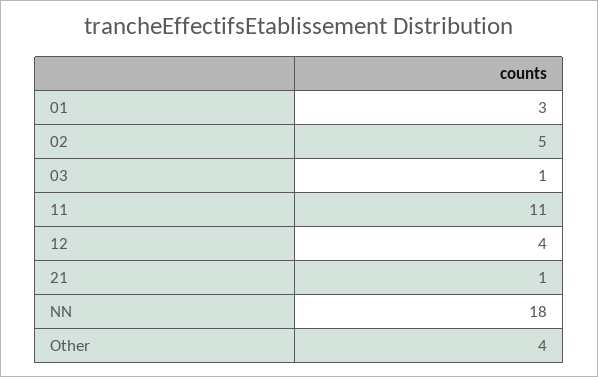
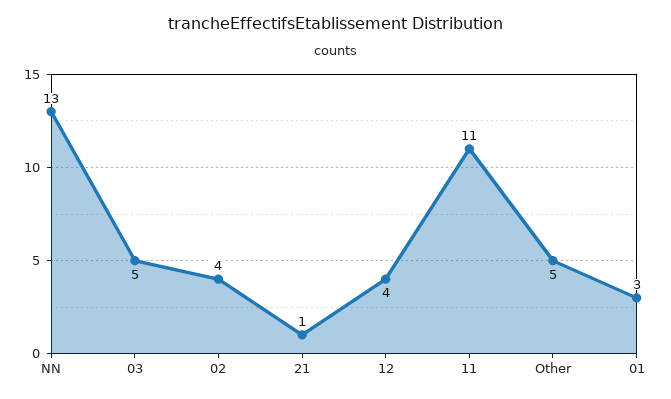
02: 5 -> 4
03: 1 -> 5
NN: 18 -> 13
Other: 4 -> 5

